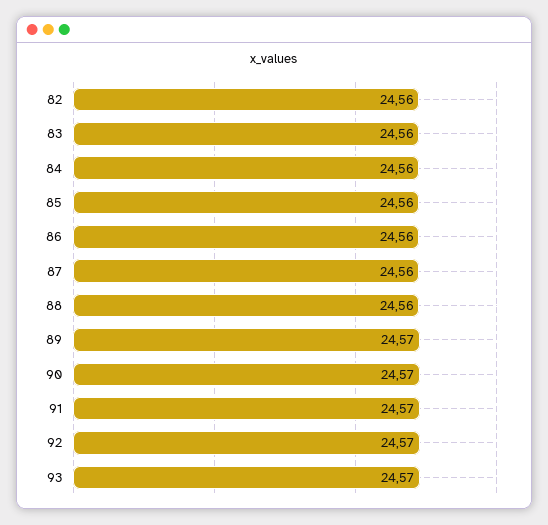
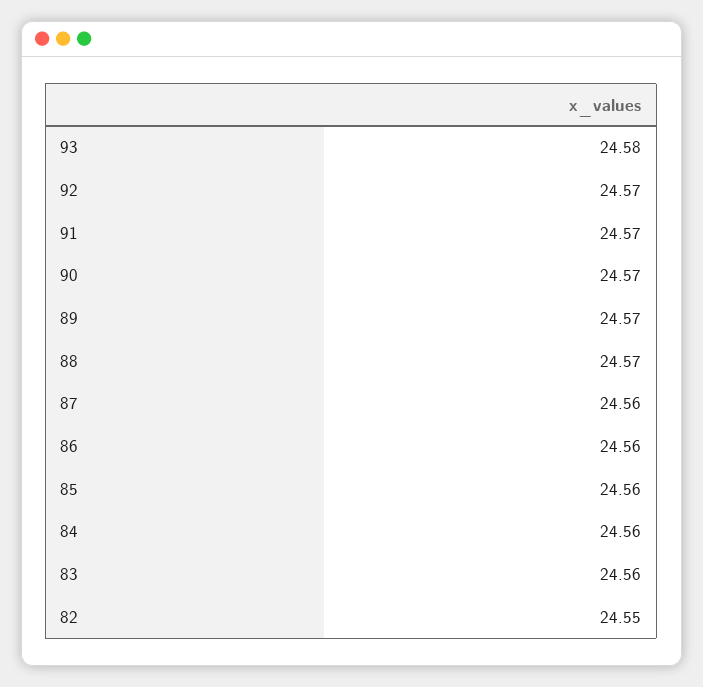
82: 24.56 -> 24.55
88: 24.56 -> 24.57
93: 24.57 -> 24.58

